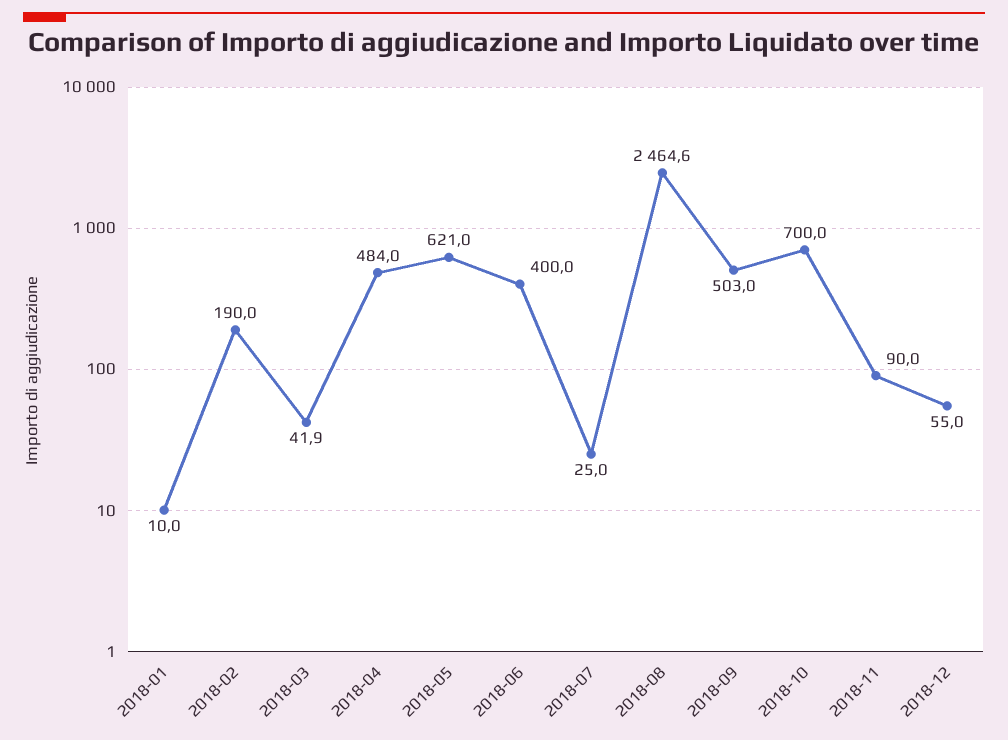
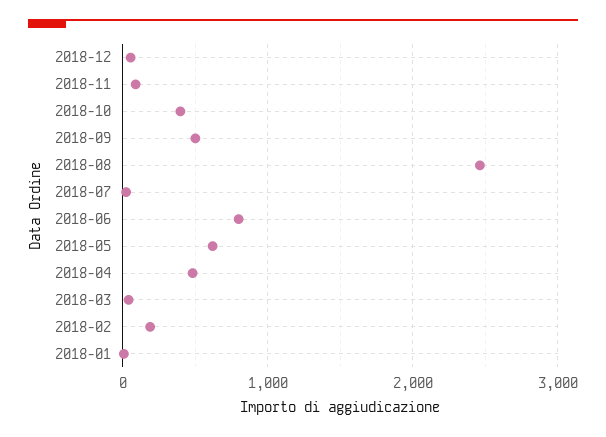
2018-06: 400 -> 800
2018-10: 700 -> 400

